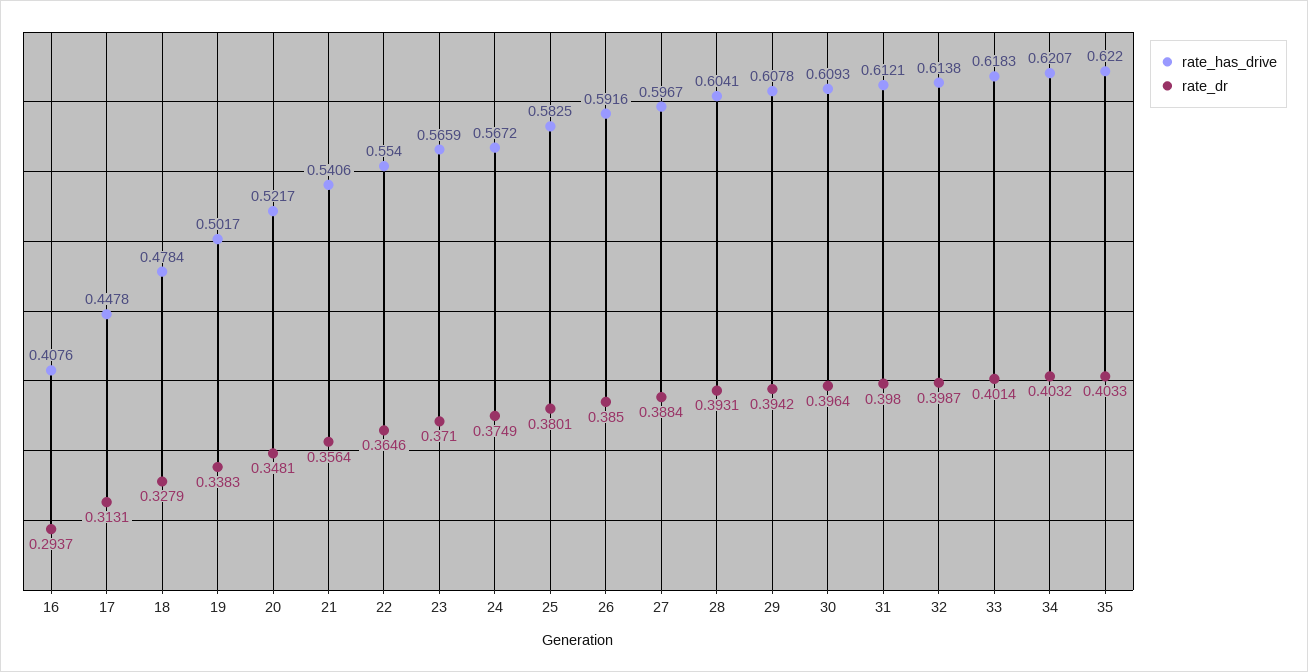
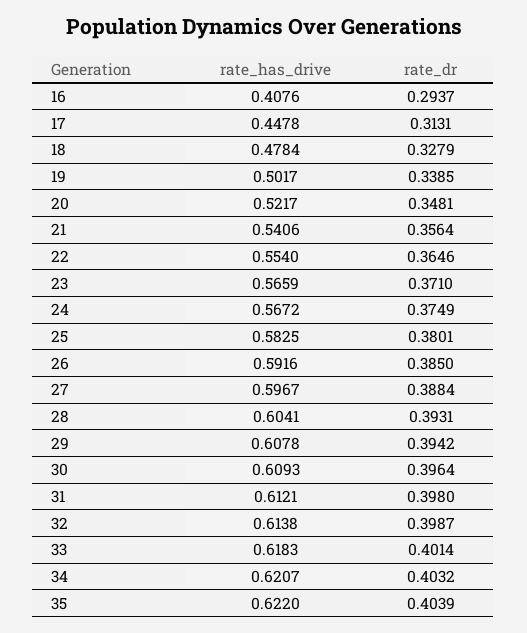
rate_dr, 19: 0.3383 -> 0.3385
rate_dr, 35: 0.4033 -> 0.4039

